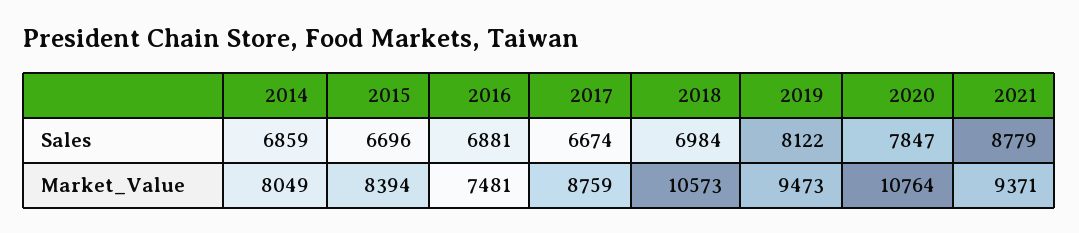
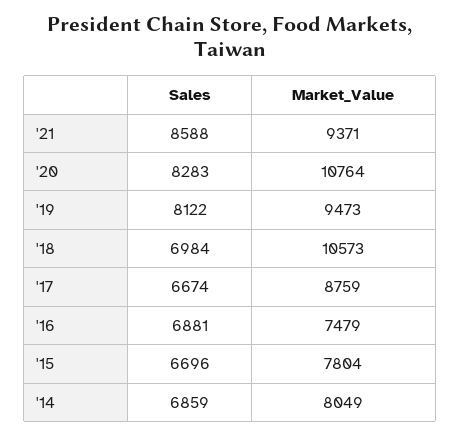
2020, Sales: 7847 -> 8283
2021, Sales: 8779 -> 8588
2015, Market_Value: 8394 -> 7804
2016, Market_Value: 7481 -> 7479

